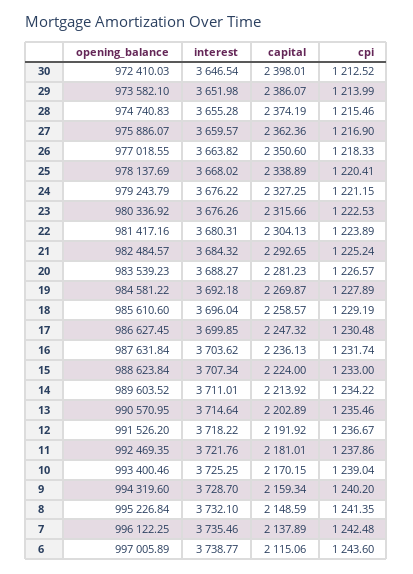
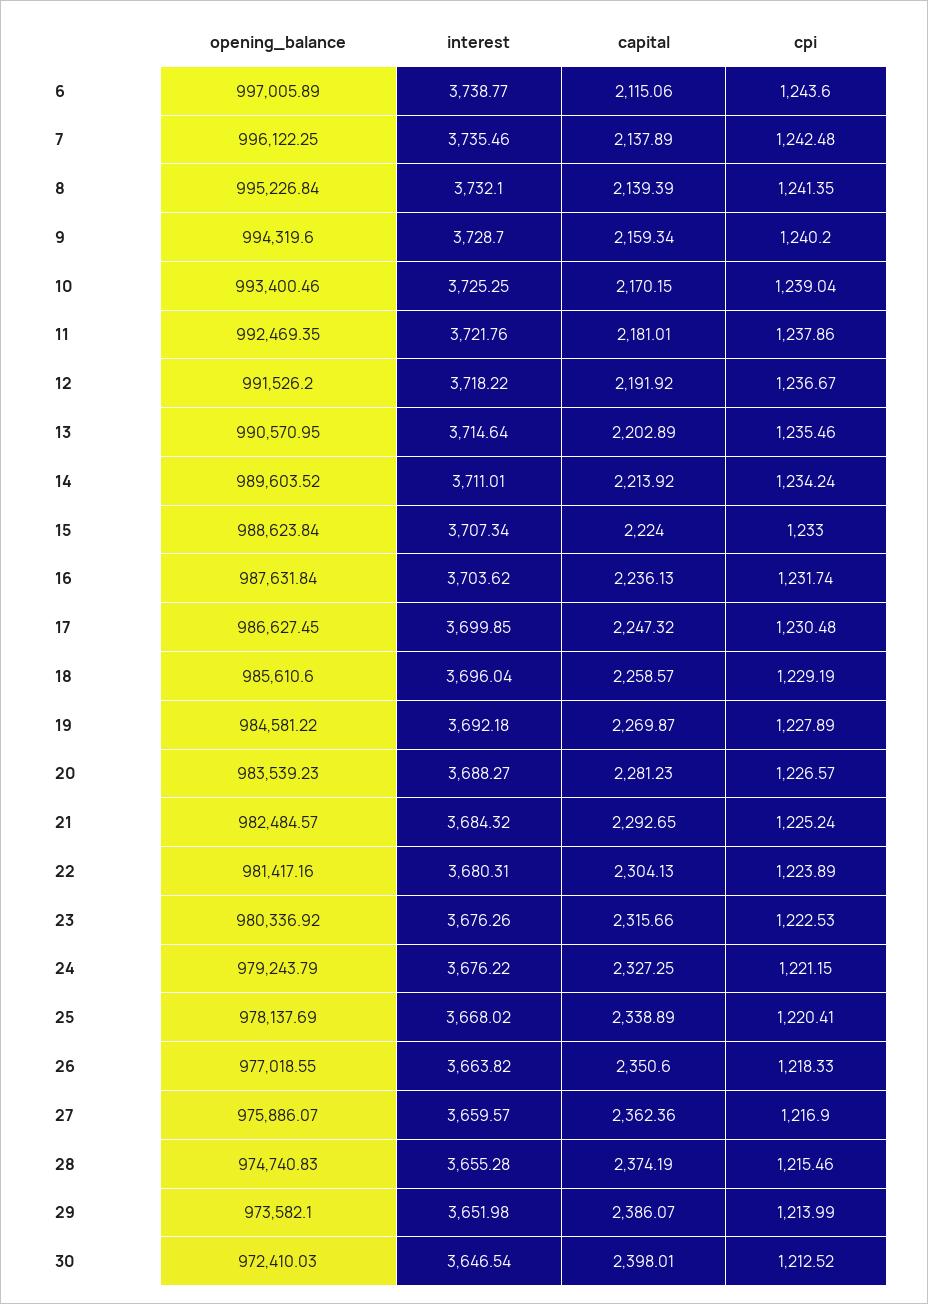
cpi, 14: 1234.22 -> 1234.24
capital, 8: 2148.59 -> 2139.39

